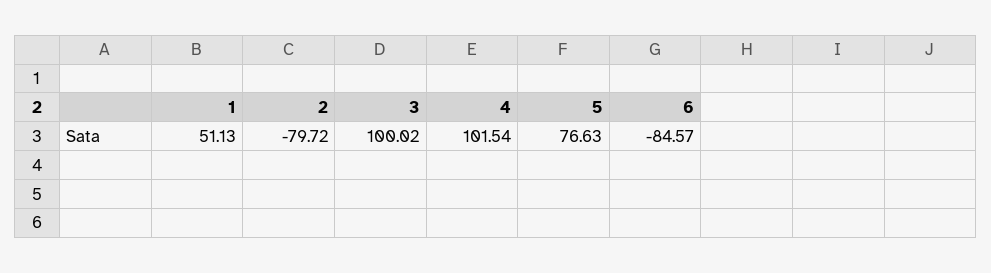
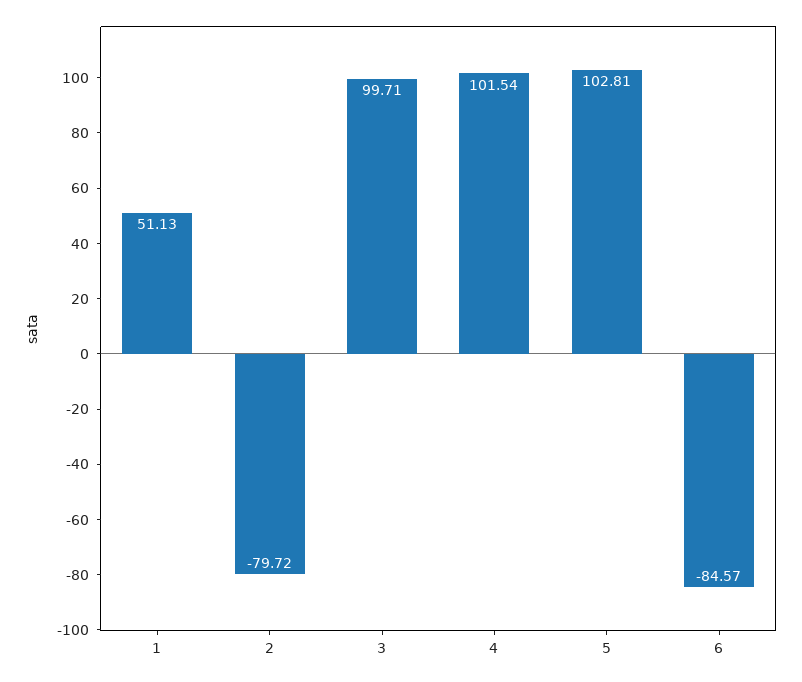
3: 100.02 -> 99.71
5: 76.63 -> 102.81

